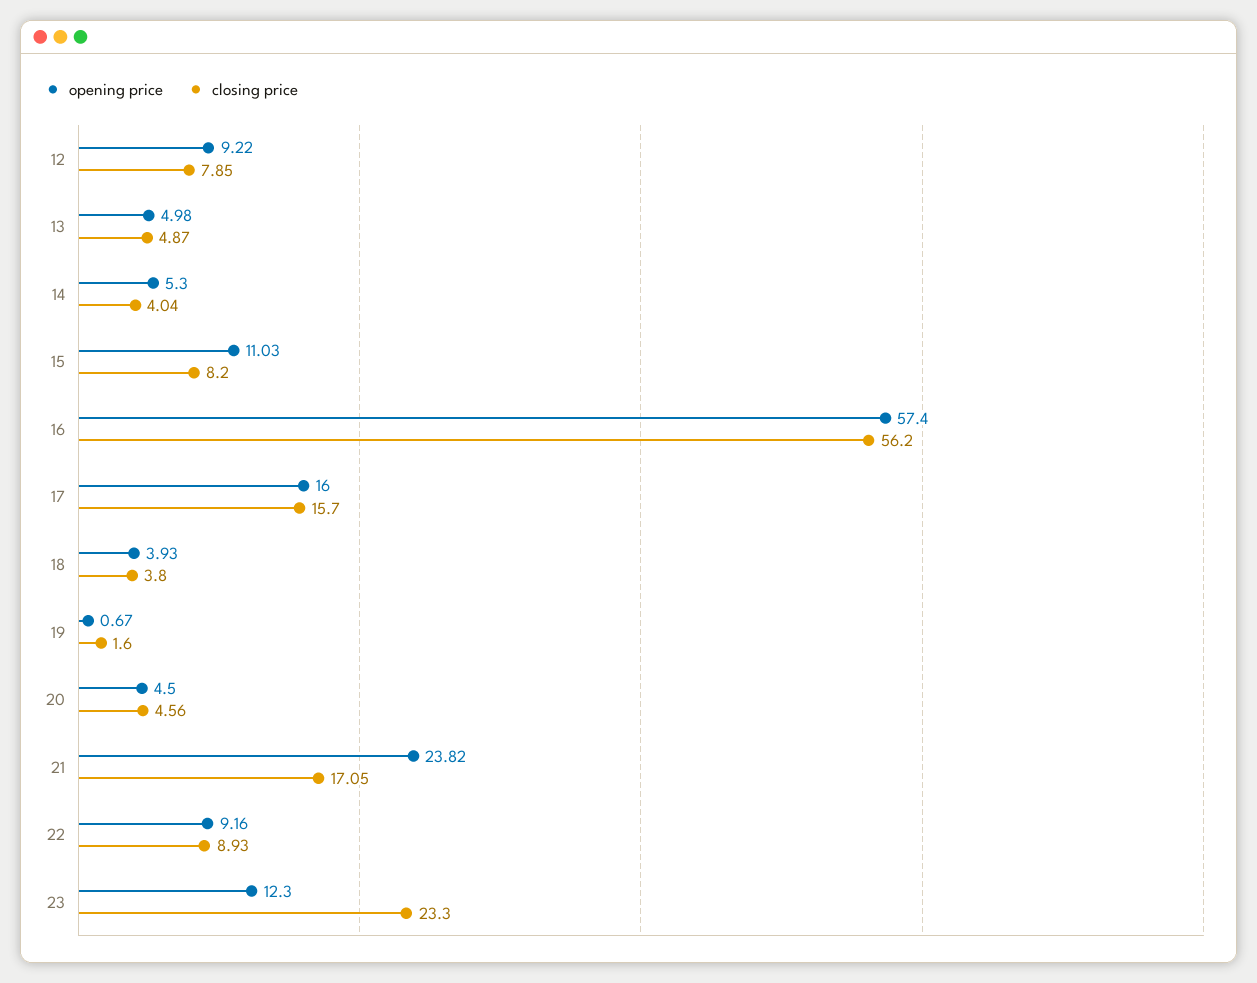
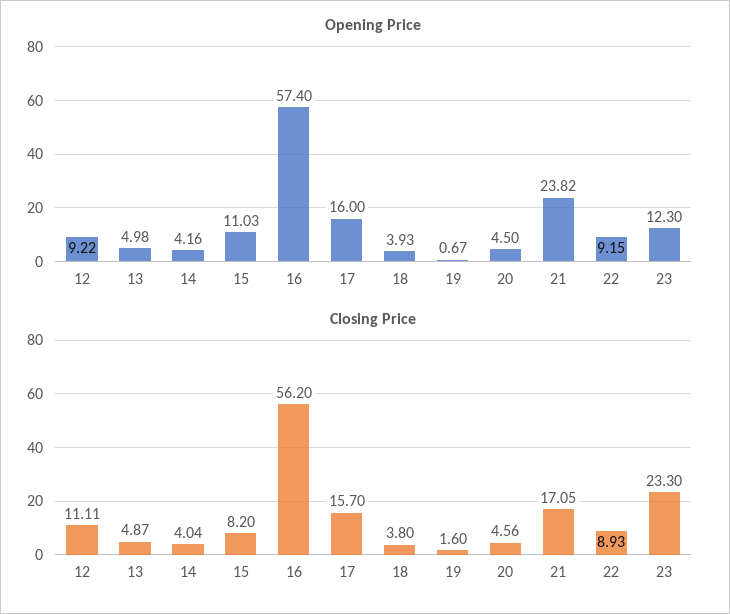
closing price, 12: 7.85 -> 11.11
opening price, 14: 5.3 -> 4.16
opening price, 22: 9.16 -> 9.15

